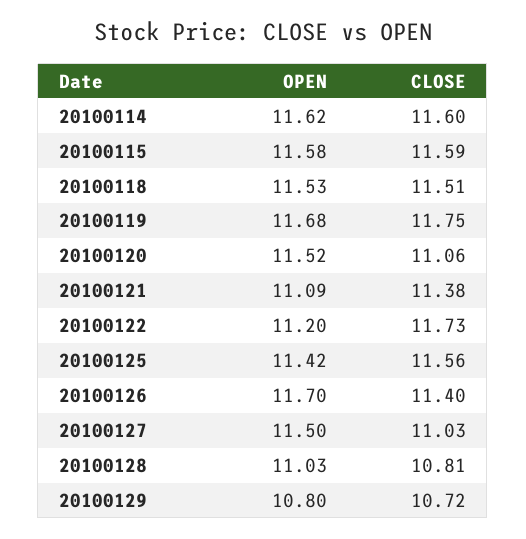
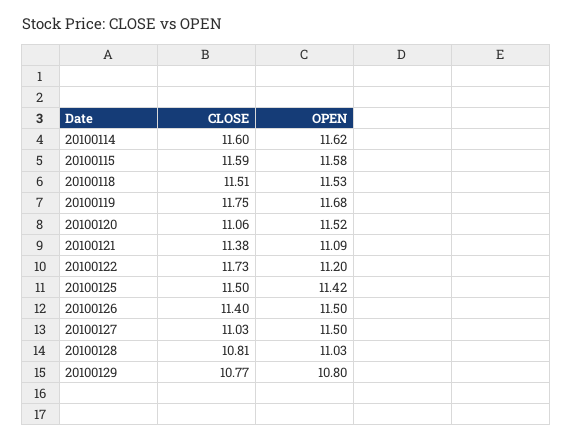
CLOSE, 20100125: 11.56 -> 11.5
OPEN, 20100126: 11.7 -> 11.5
CLOSE, 20100129: 10.72 -> 10.77

